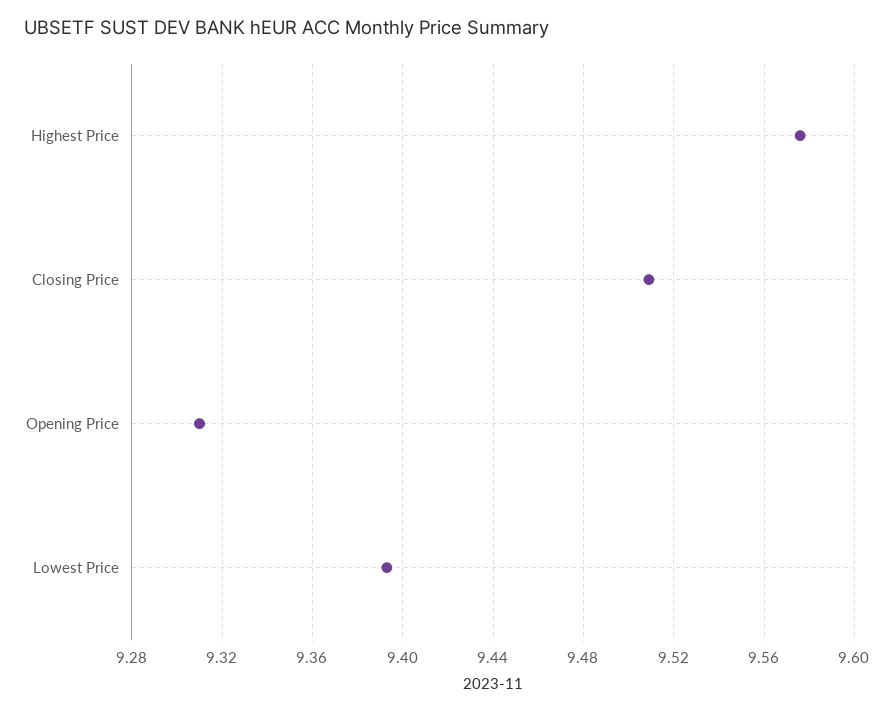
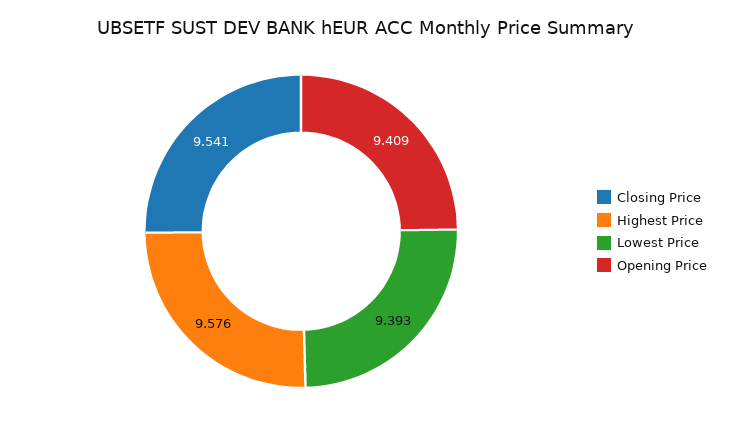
Closing Price: 9.51 -> 9.541
Opening Price: 9.31 -> 9.409

